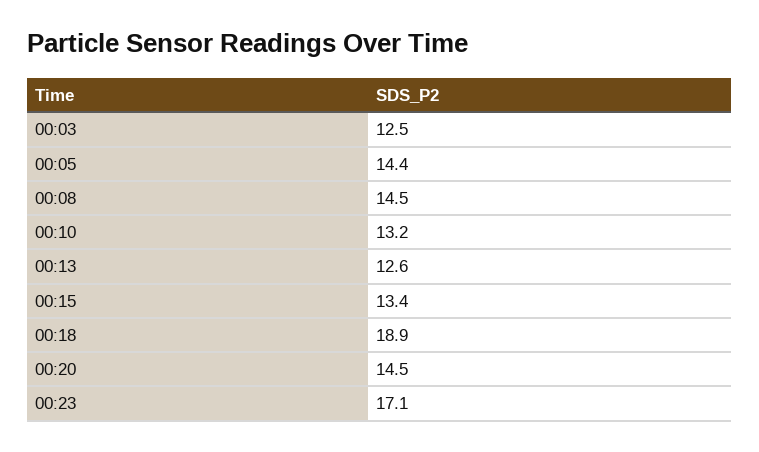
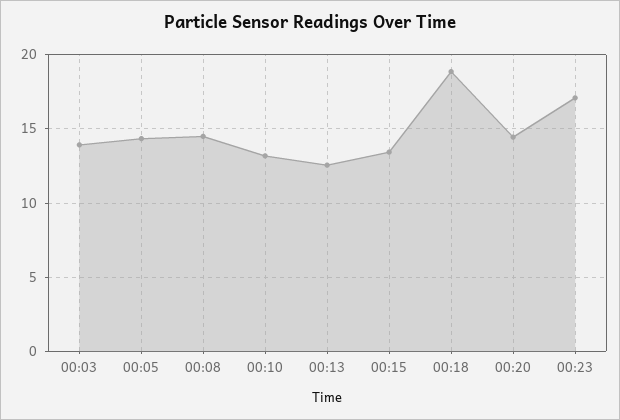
00:03: 12.5 -> 14

